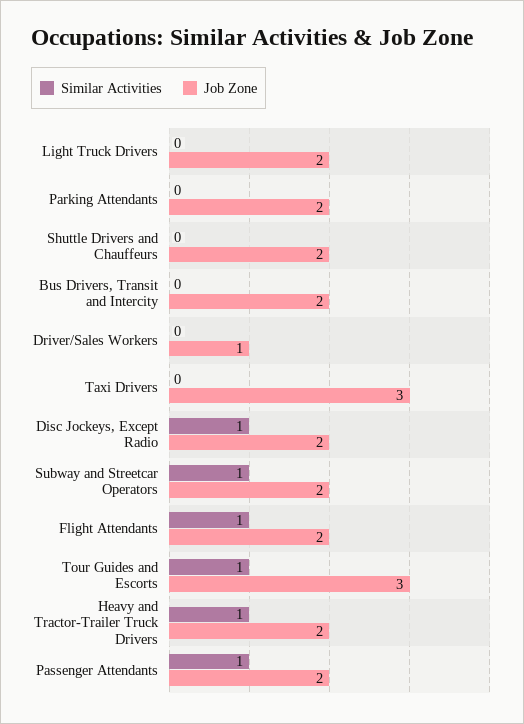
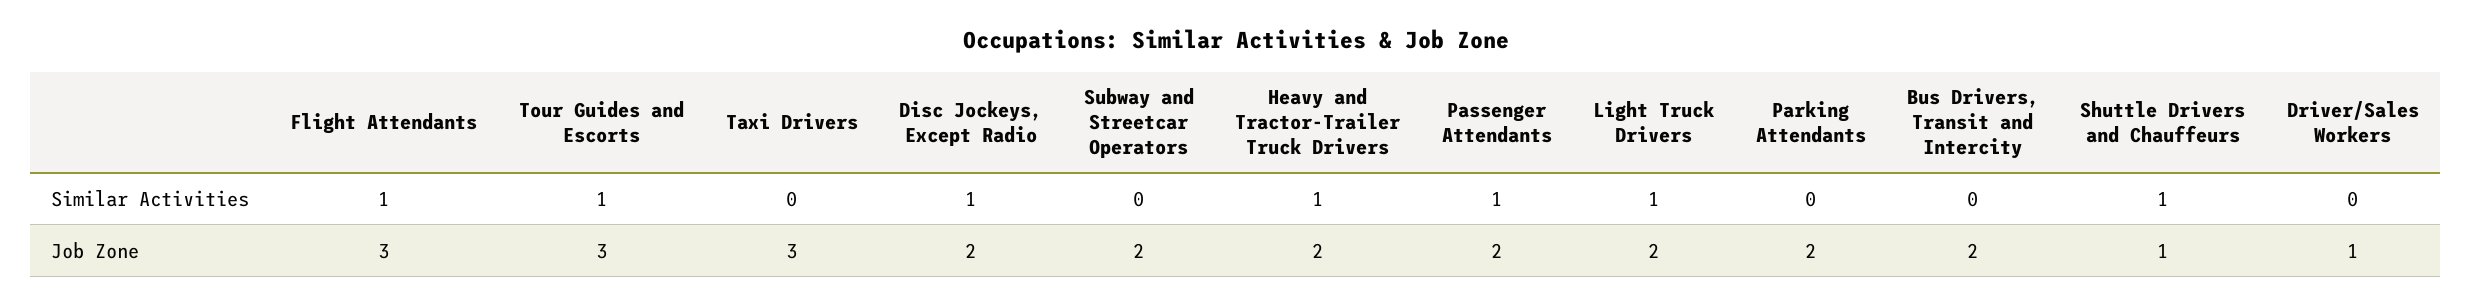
Similar Activities, Light Truck Drivers: 0 -> 1
Similar Activities, Shuttle Drivers and Chauffeurs: 0 -> 1
Job Zone, Shuttle Drivers and Chauffeurs: 2 -> 1
Similar Activities, Subway and Streetcar Operators: 1 -> 0
Job Zone, Flight Attendants: 2 -> 3

